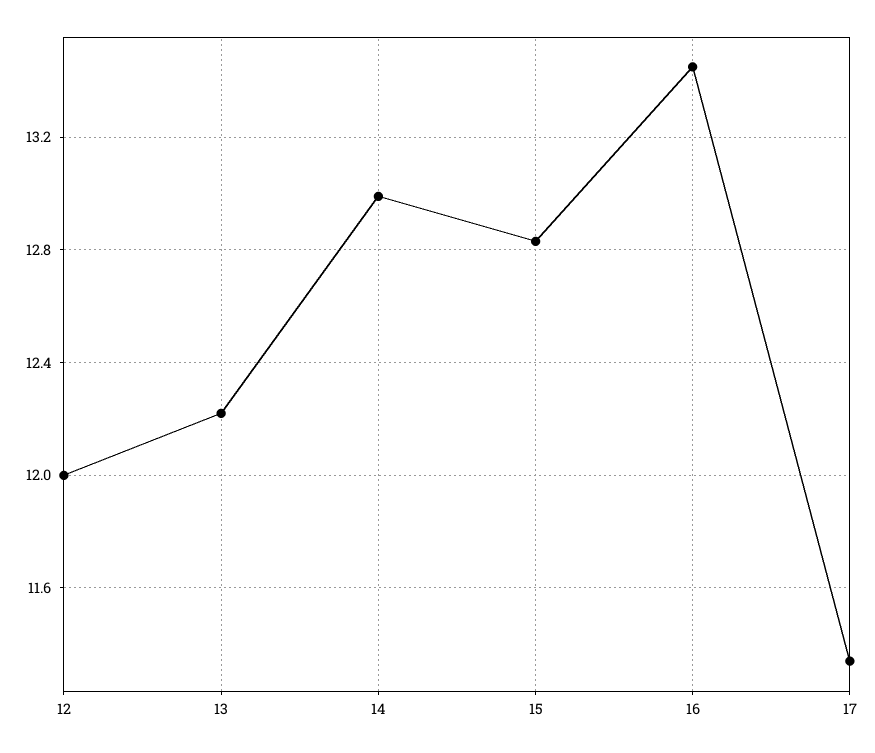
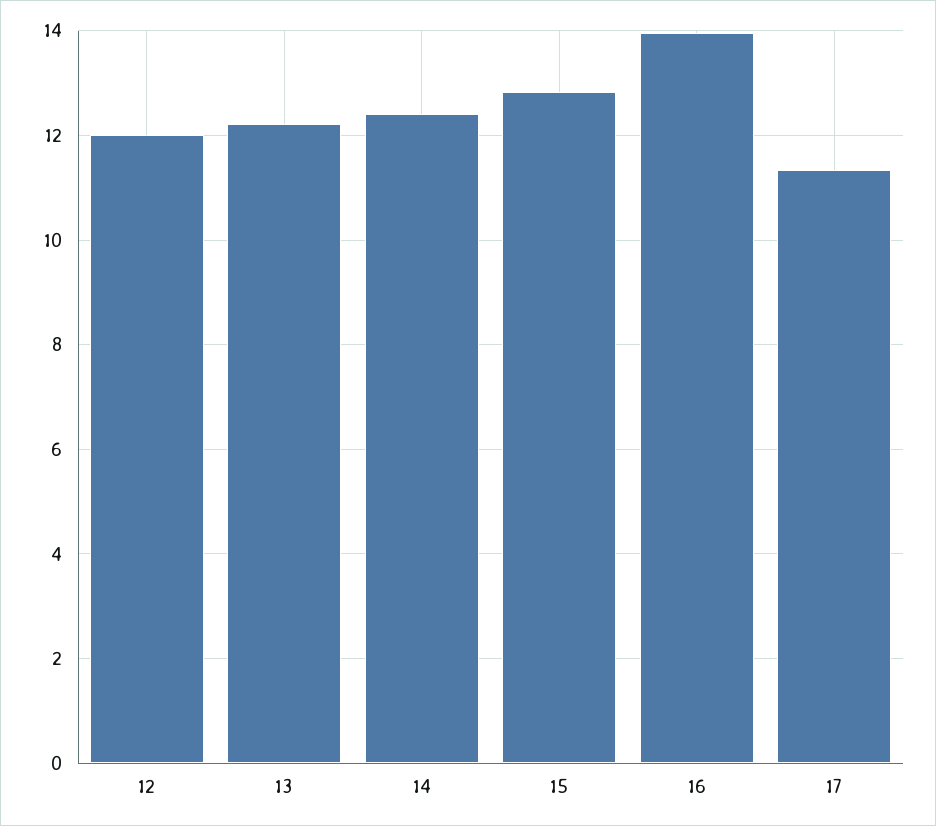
14: 13 -> 12.4
16: 13.45 -> 14

